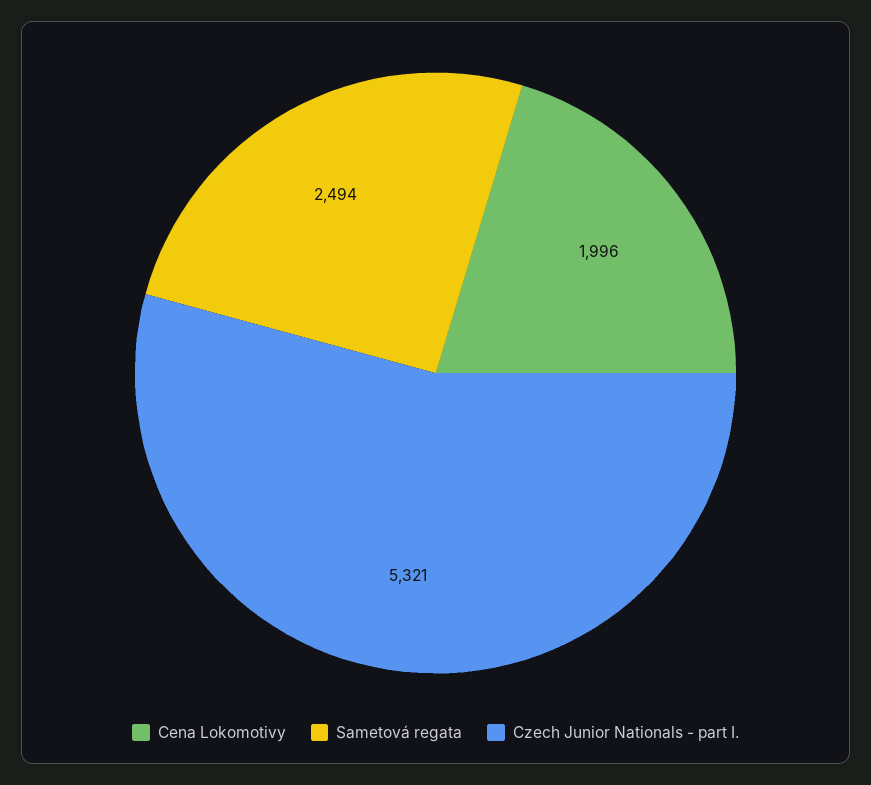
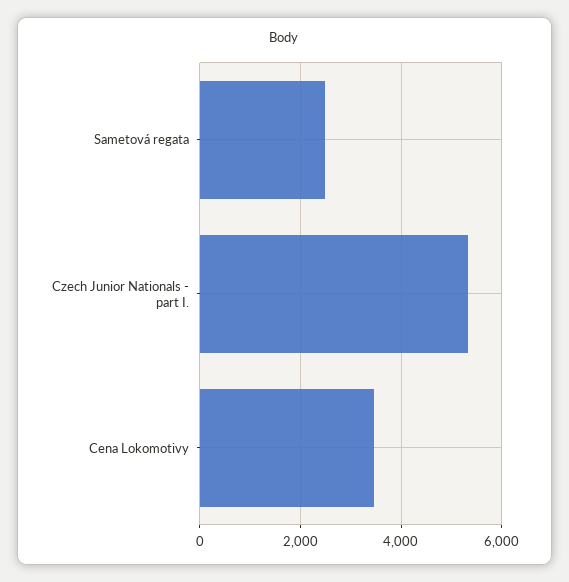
Cena Lokomotivy: 1996 -> 3400

